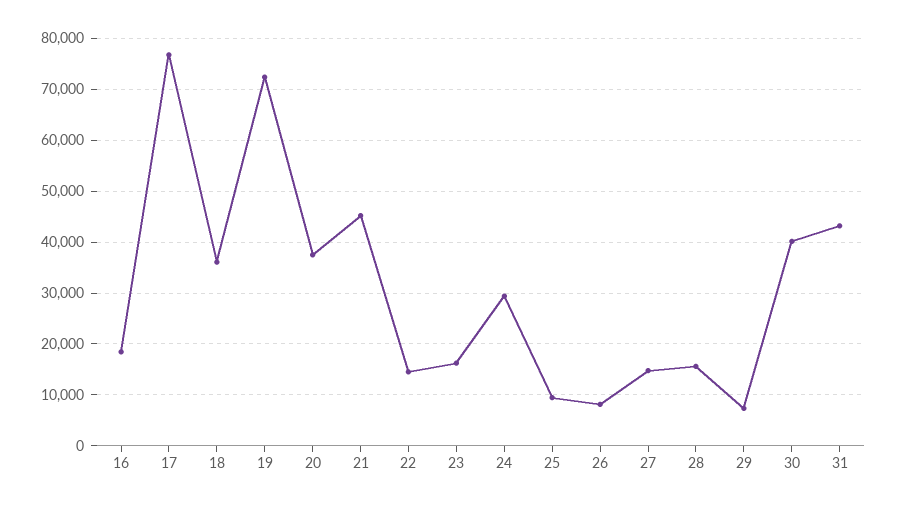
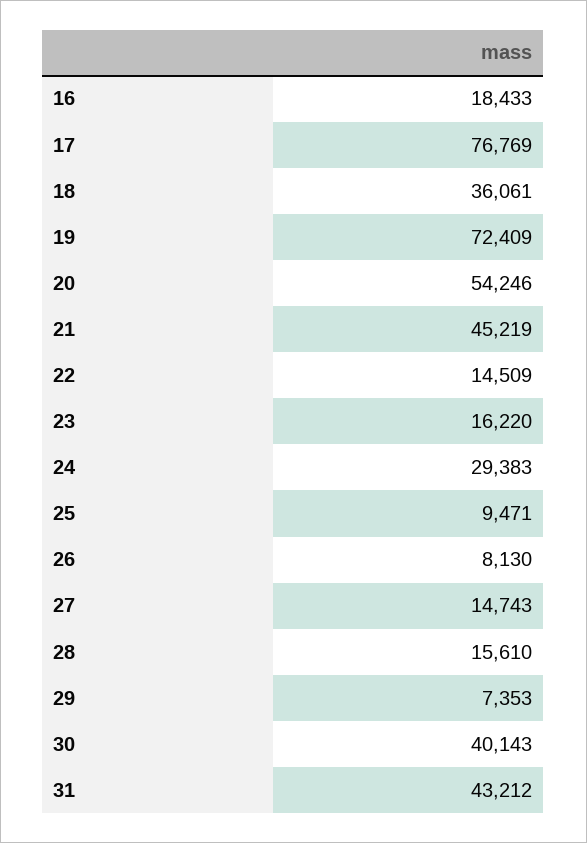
20: 38000 -> 54246

